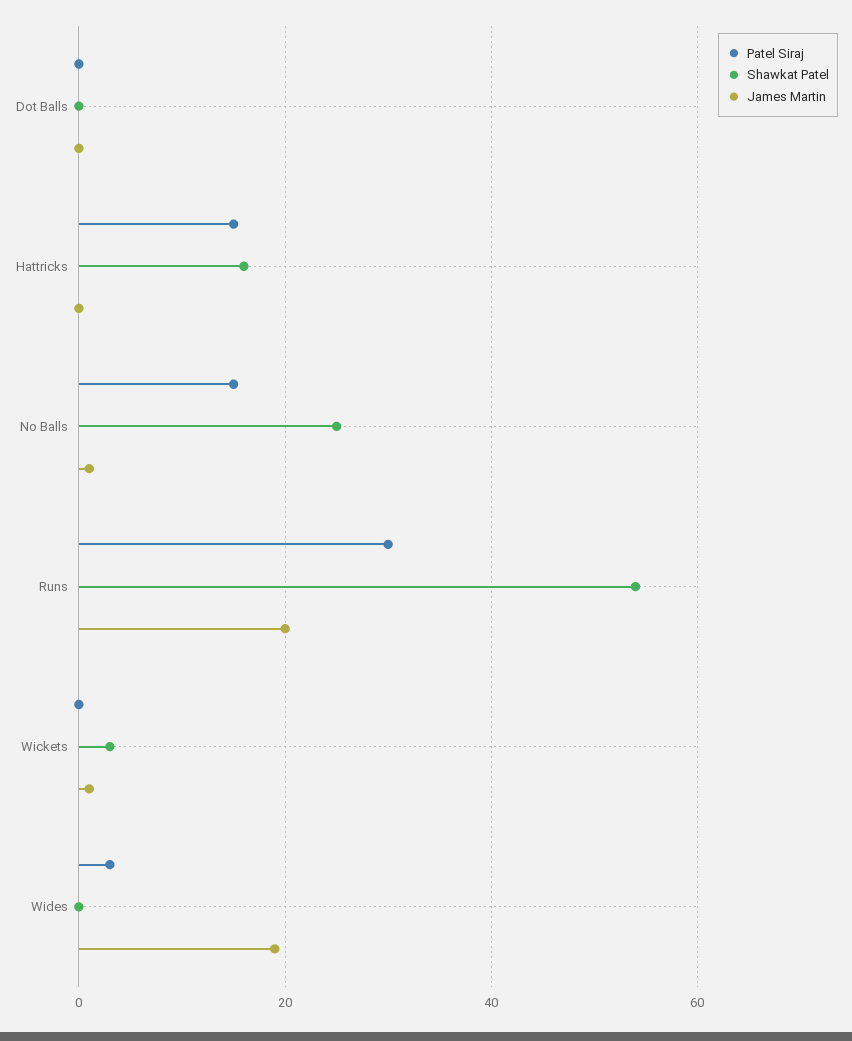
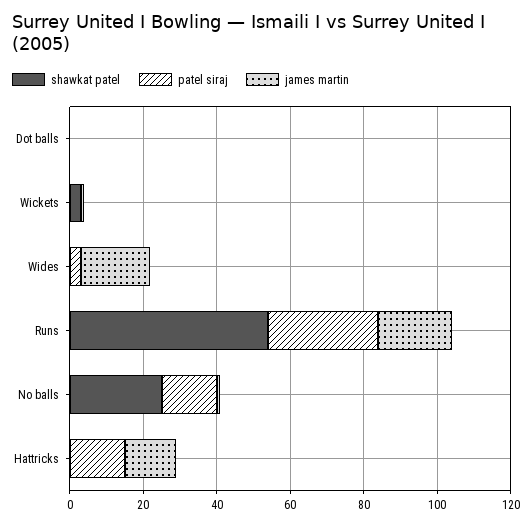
Shawkat Patel, Hattricks: 15 -> 0
James Martin, Hattricks: 0 -> 15

